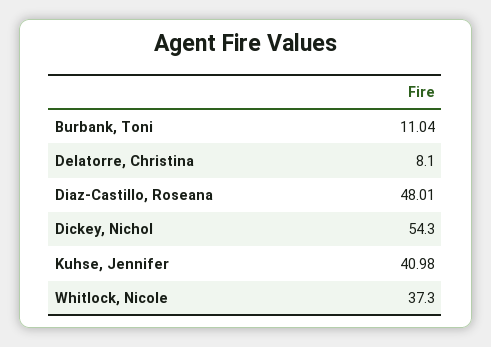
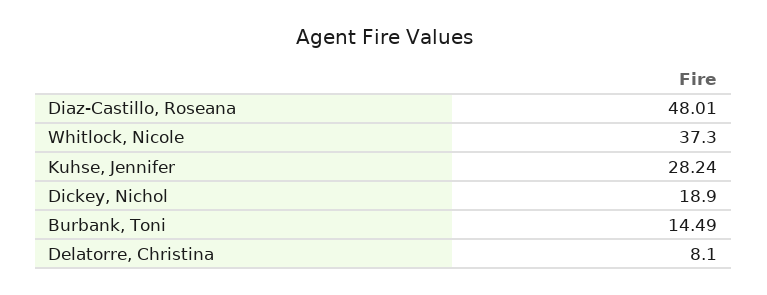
Burbank, Toni: 11.04 -> 14.49
Dickey, Nichol: 54.3 -> 18.9
Kuhse, Jennifer: 40.98 -> 28.24

